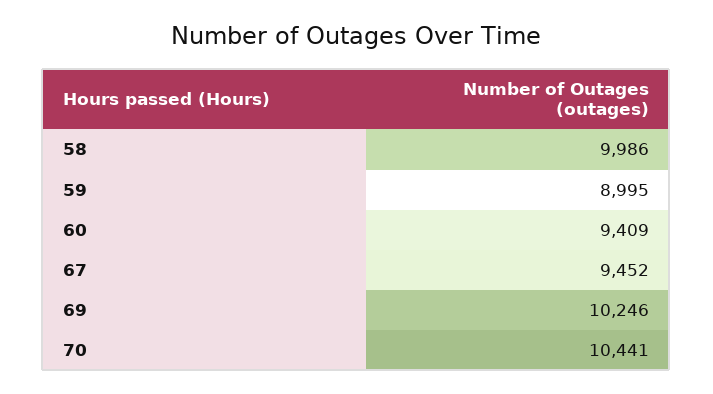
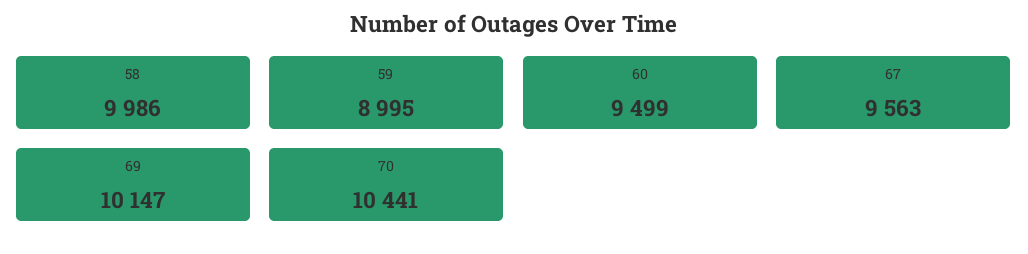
60: 9409 -> 9499
67: 9452 -> 9563
69: 10246 -> 10147

